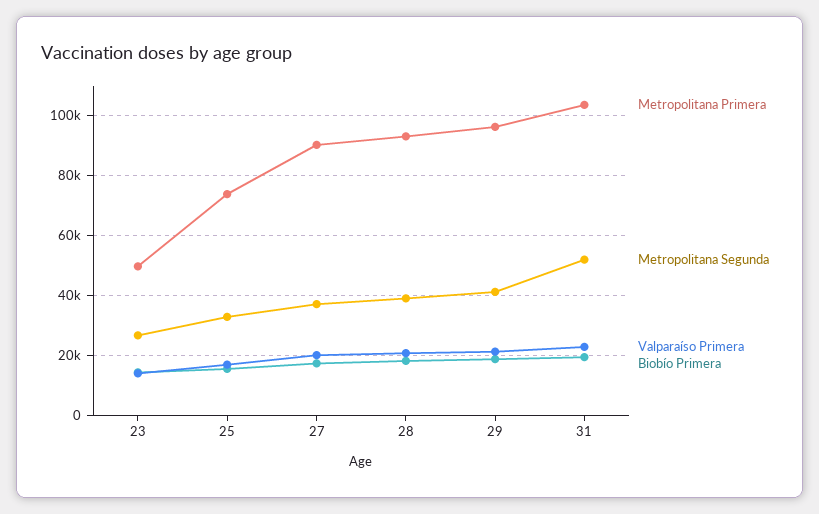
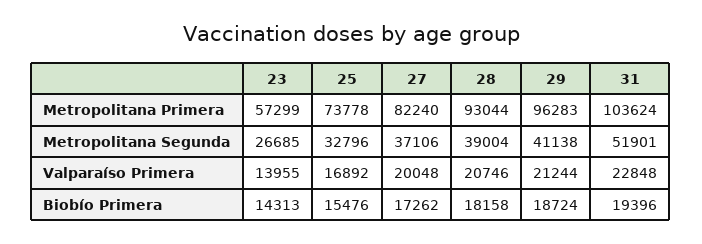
Metropolitana Primera, 23: 50000 -> 57299
Metropolitana Primera, 27: 90000 -> 82240

